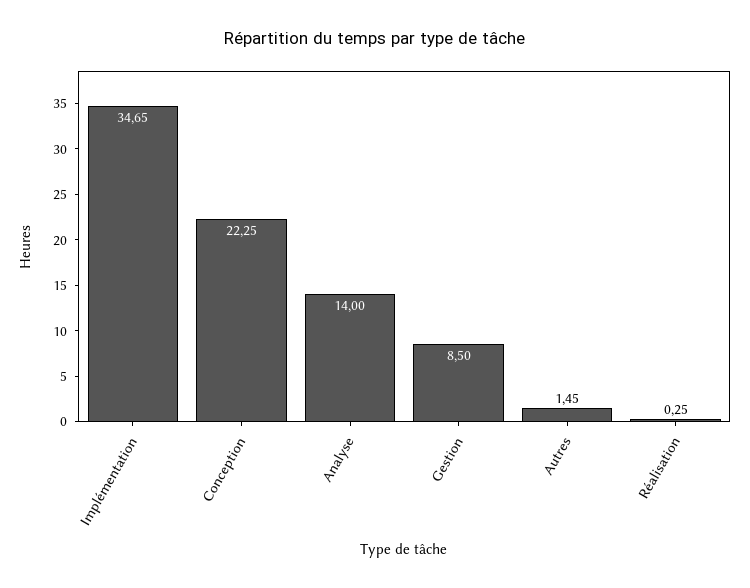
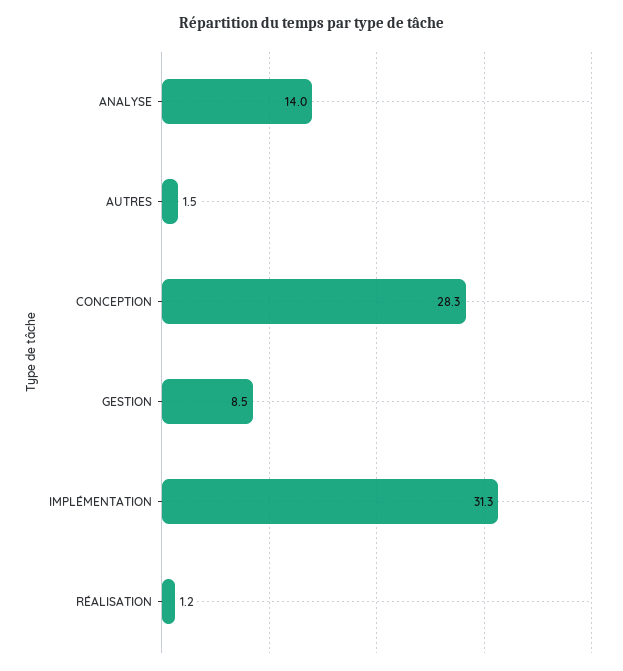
Implémentation: 34.65 -> 31.3
Conception: 22.25 -> 28.3
Réalisation: 0.25 -> 1.2

